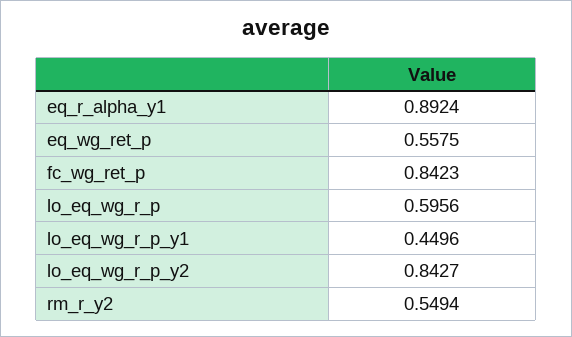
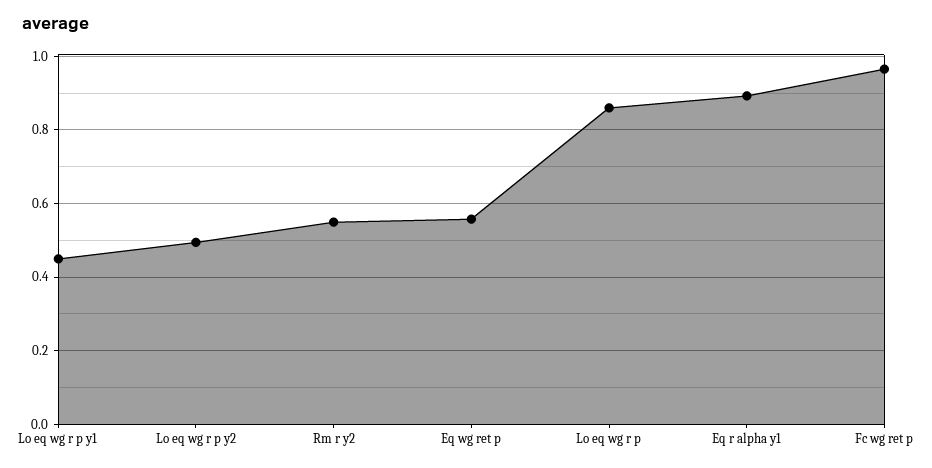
fc_wg_ret_p: 0.8423 -> 0.96
lo_eq_wg_r_p: 0.5956 -> 0.86
lo_eq_wg_r_p_y2: 0.8427 -> 0.5

